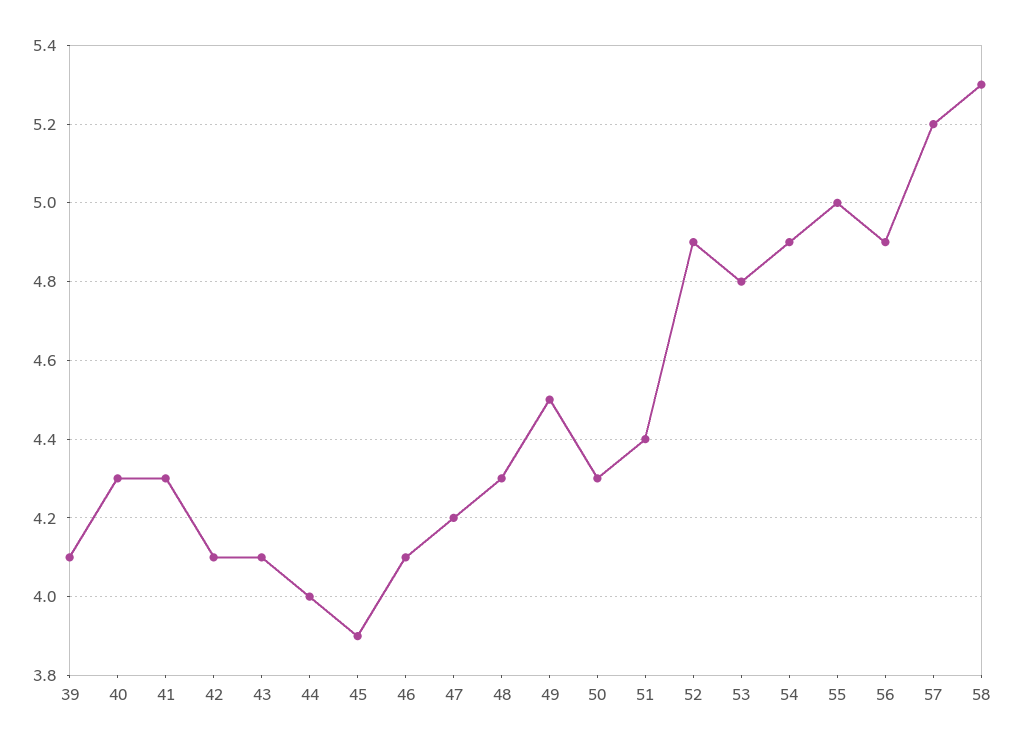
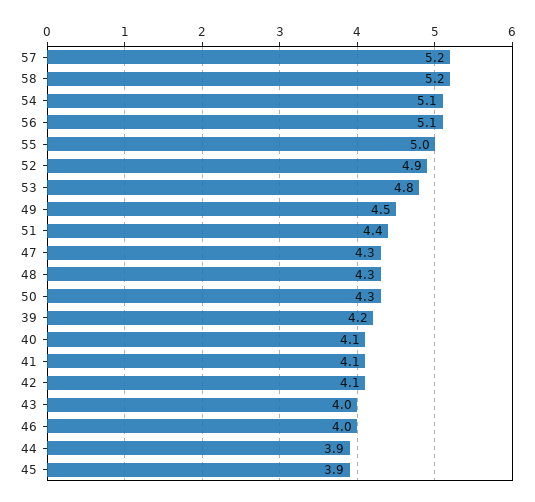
39: 4.1 -> 4.2
40: 4.3 -> 4.1
41: 4.3 -> 4.1
43: 4.1 -> 4
44: 4 -> 3.9
46: 4.1 -> 4
47: 4.2 -> 4.3
54: 4.9 -> 5.1
56: 4.9 -> 5.1
58: 5.3 -> 5.2

